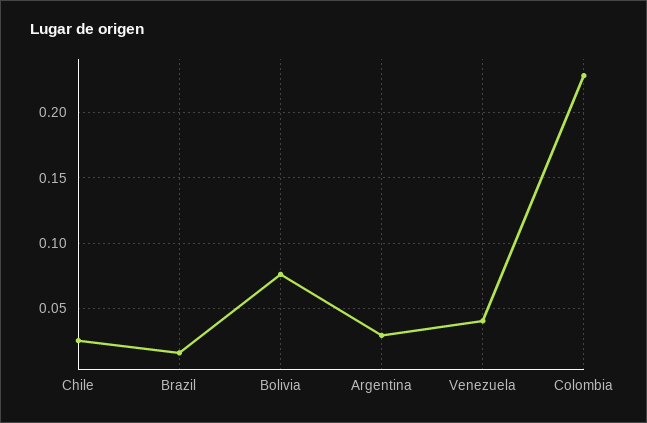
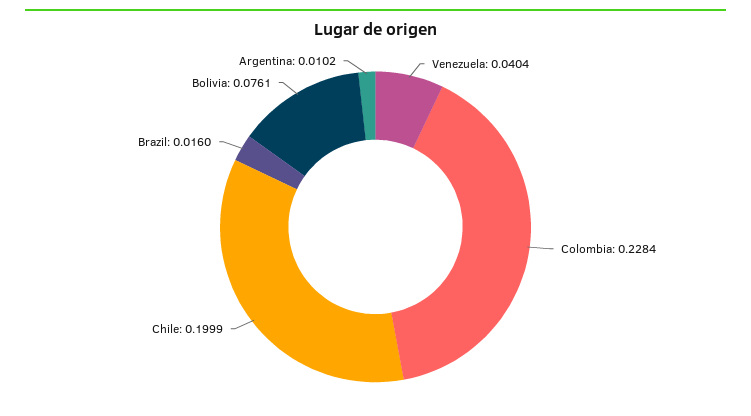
Chile: 0.025 -> 0.1999
Argentina: 0.03 -> 0.0102

